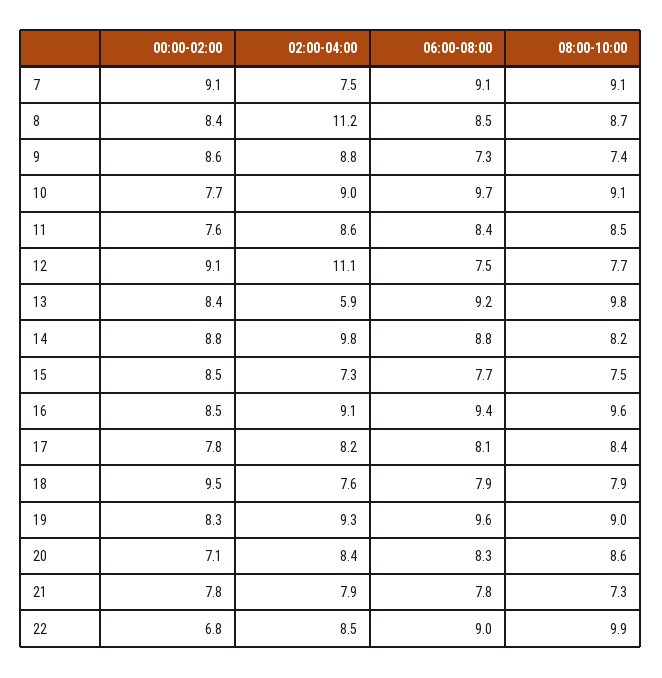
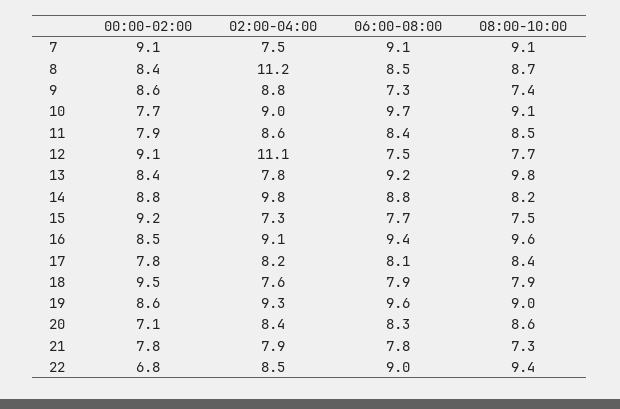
00:00-02:00, 11: 7.6 -> 7.9
02:00-04:00, 13: 5.9 -> 7.8
00:00-02:00, 15: 8.5 -> 9.2
00:00-02:00, 19: 8.3 -> 8.6
08:00-10:00, 22: 9.9 -> 9.4

